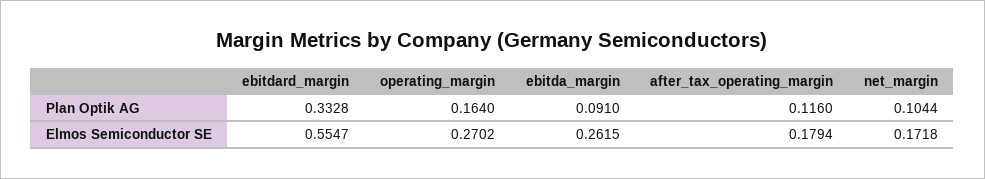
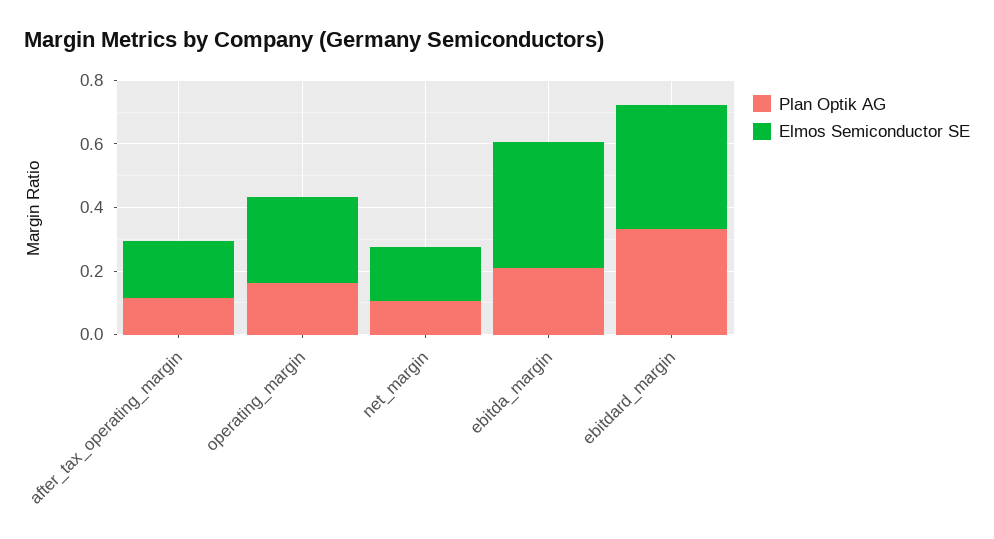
Plan Optik AG, ebitda_margin: 0.091 -> 0.2
Elmos Semiconductor SE, ebitdard_margin: 0.5547 -> 0.4
Elmos Semiconductor SE, ebitda_margin: 0.2615 -> 0.4

